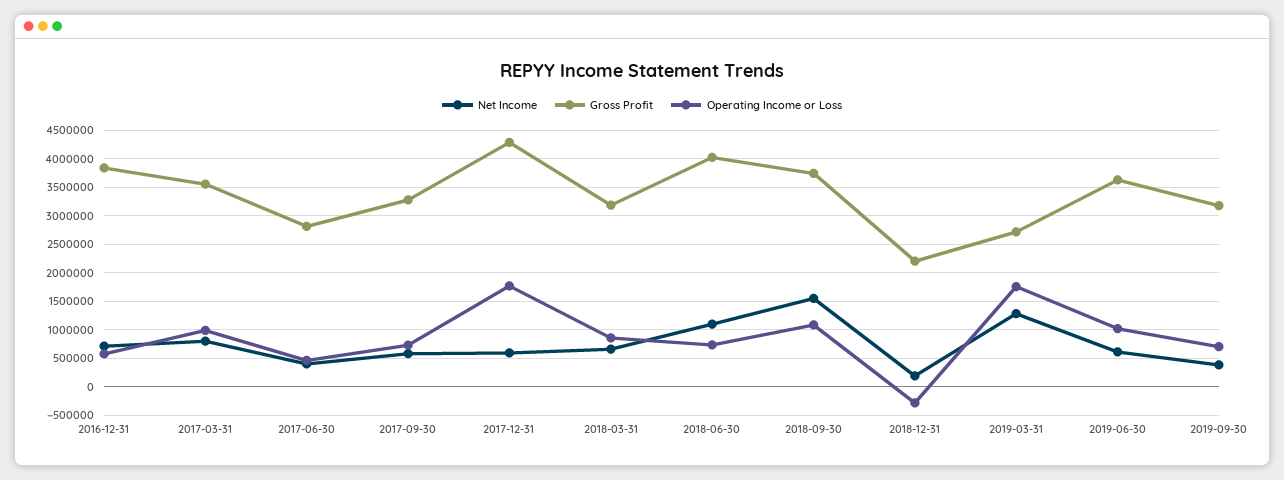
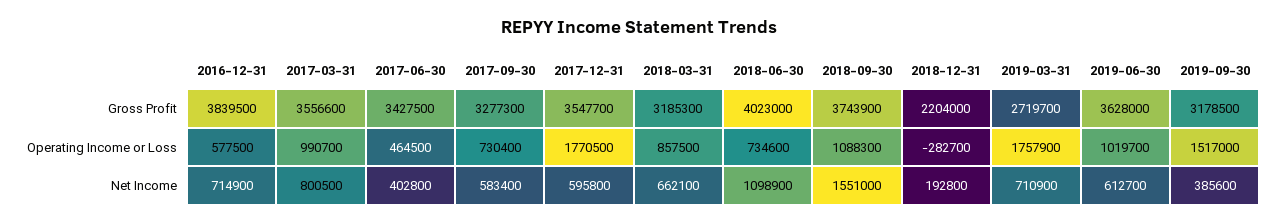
Gross Profit, 2017-06-30: 2750000 -> 3427500
Gross Profit, 2017-12-31: 4250000 -> 3547700
Net Income, 2019-03-31: 1250000 -> 710900
Operating Income or Loss, 2019-09-30: 750000 -> 1517000

